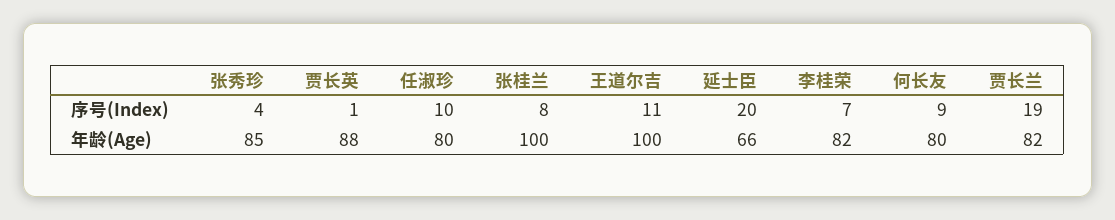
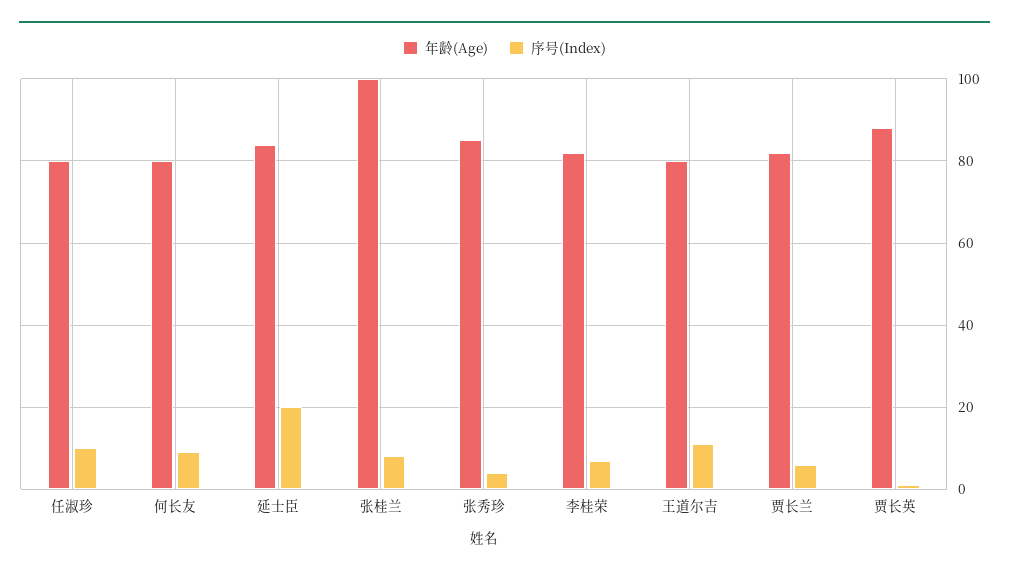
序号(Index), 贾长兰: 19 -> 5
年龄(Age), 王道尔吉: 100 -> 80
年龄(Age), 延士臣: 66 -> 85

